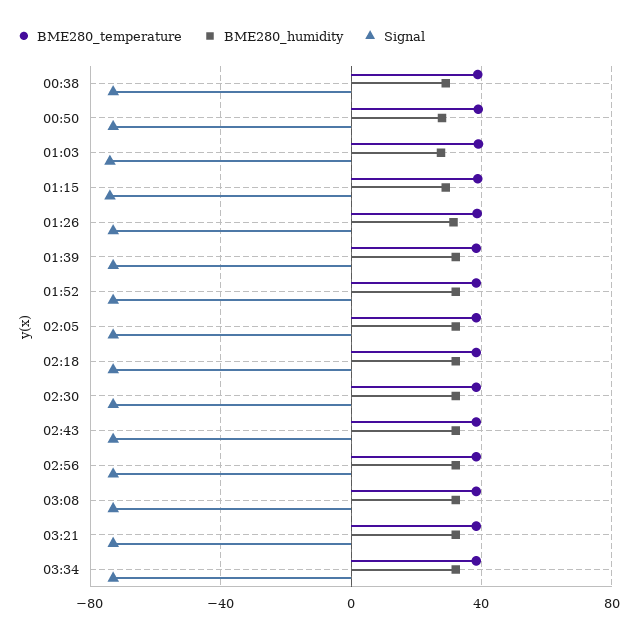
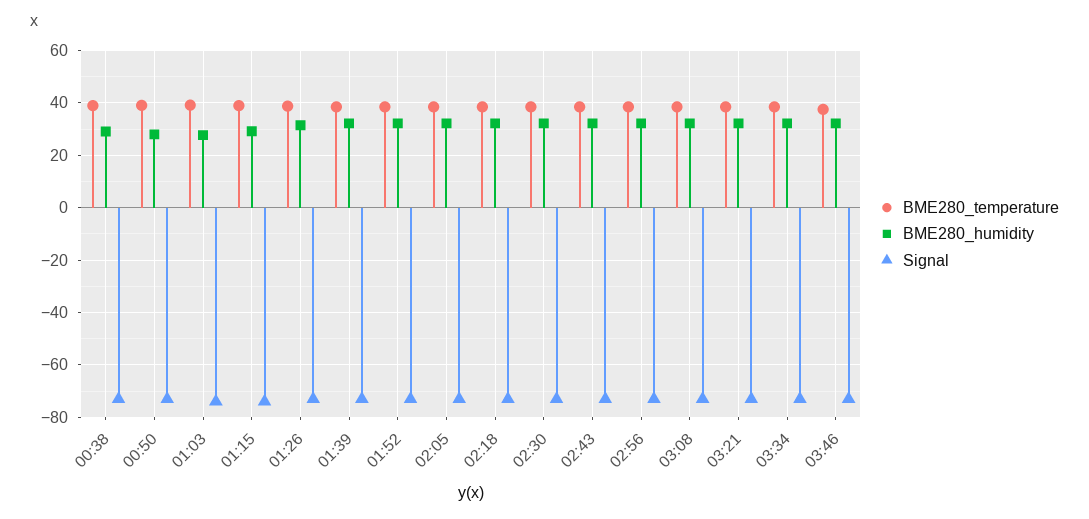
BME280_temperature, 03:46: none -> 37.5
BME280_humidity, 03:46: none -> 32.5
Signal, 03:46: none -> -72.5

